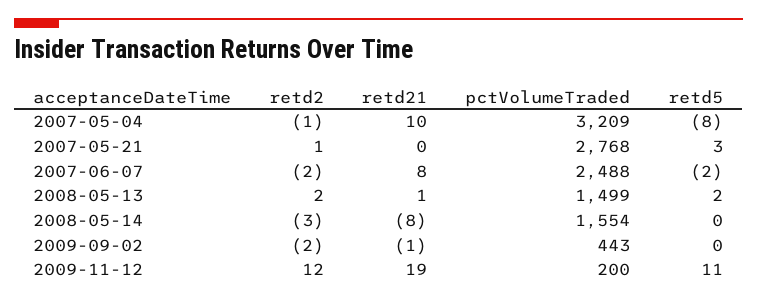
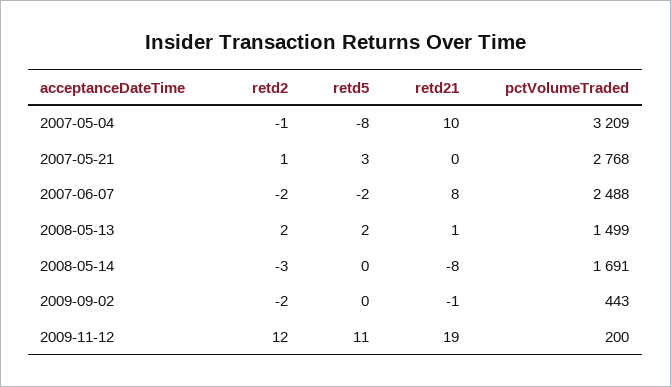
pctVolumeTraded, 2008-05-14: 1554 -> 1691

